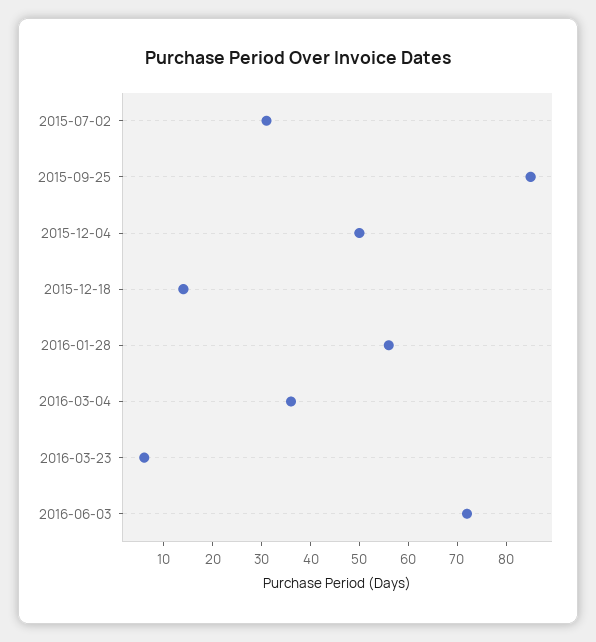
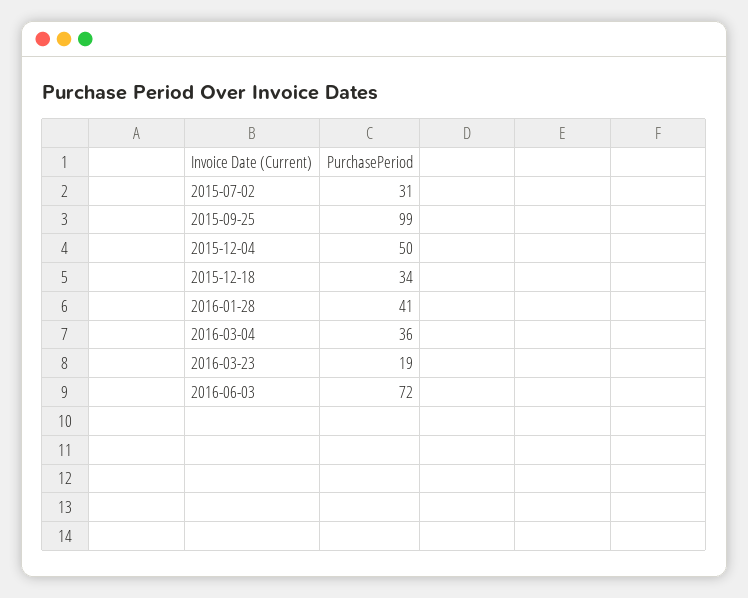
2015-09-25: 85 -> 99
2015-12-18: 15 -> 34
2016-01-28: 55 -> 41
2016-03-23: 5 -> 19

